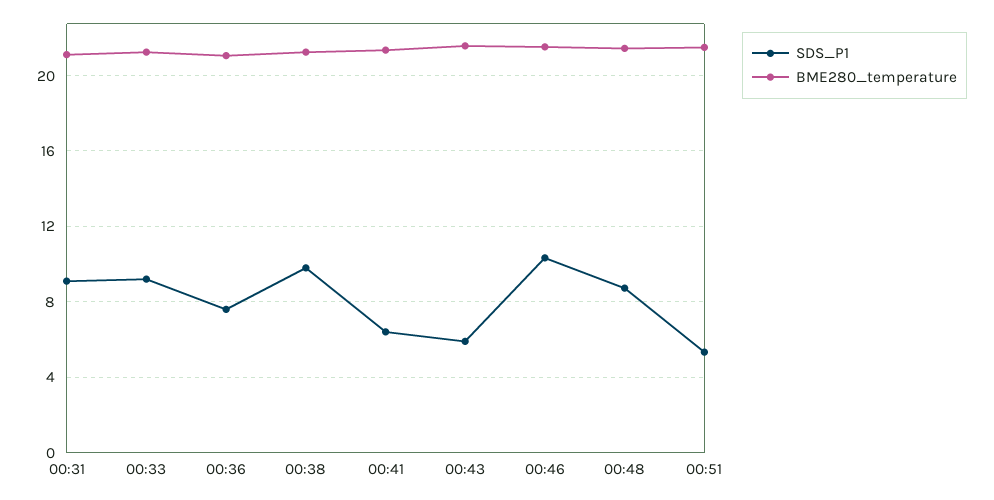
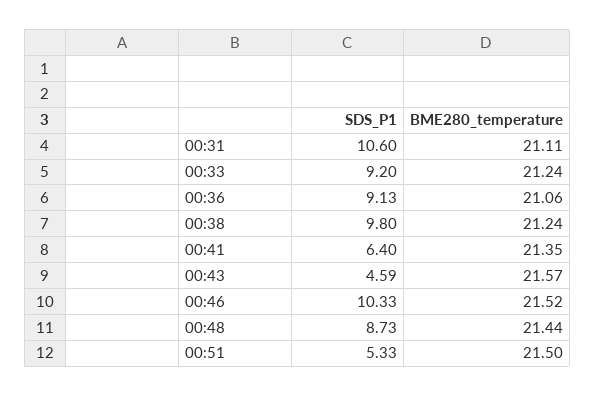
SDS_P1, 00:31: 9 -> 10.6
SDS_P1, 00:36: 7.5 -> 9.13
SDS_P1, 00:43: 6 -> 4.59

